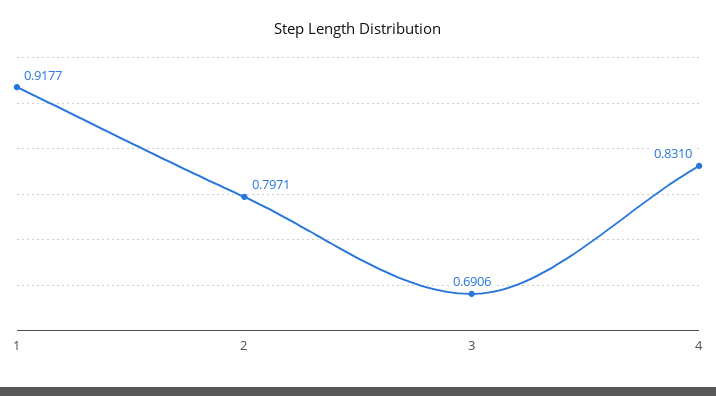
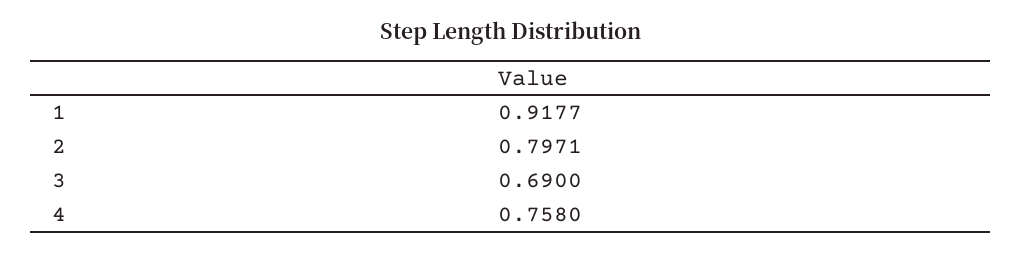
3: 0.6906 -> 0.69
4: 0.831 -> 0.758

